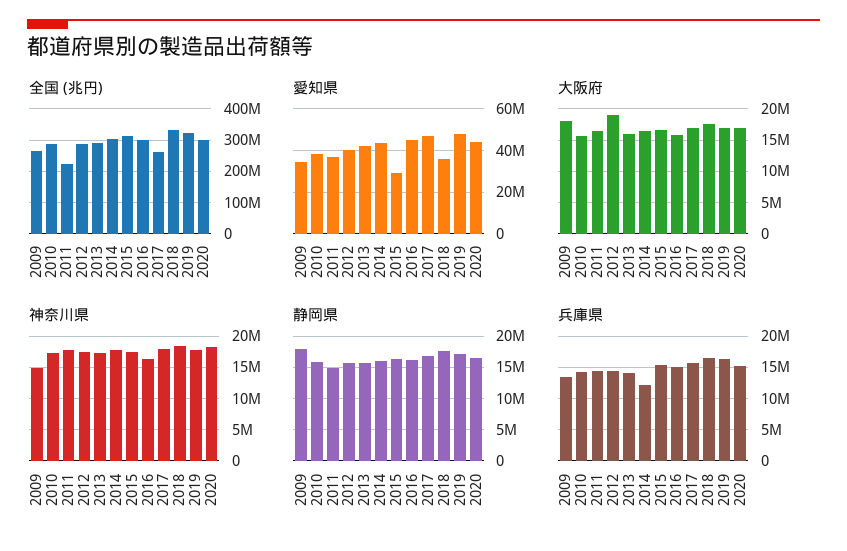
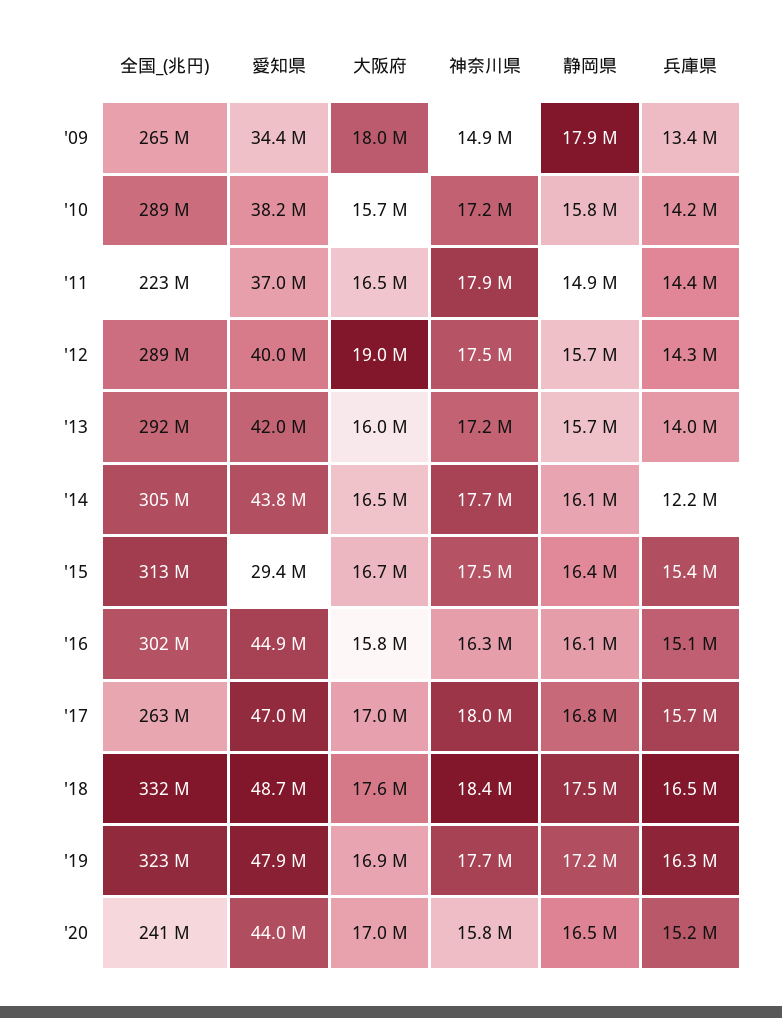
全国 (兆円), 2020: 300000000 -> 241000000
愛知県, 2018: 35000000 -> 48700000
神奈川県, 2020: 18000000 -> 15800000

